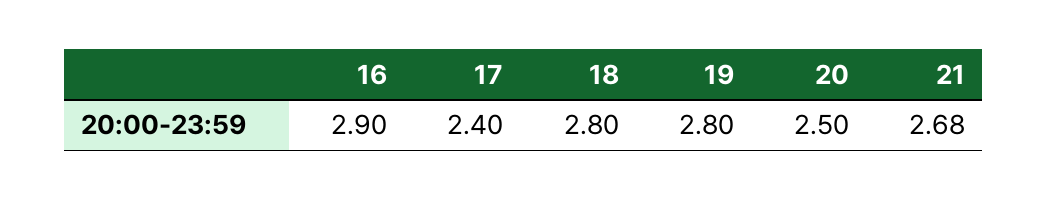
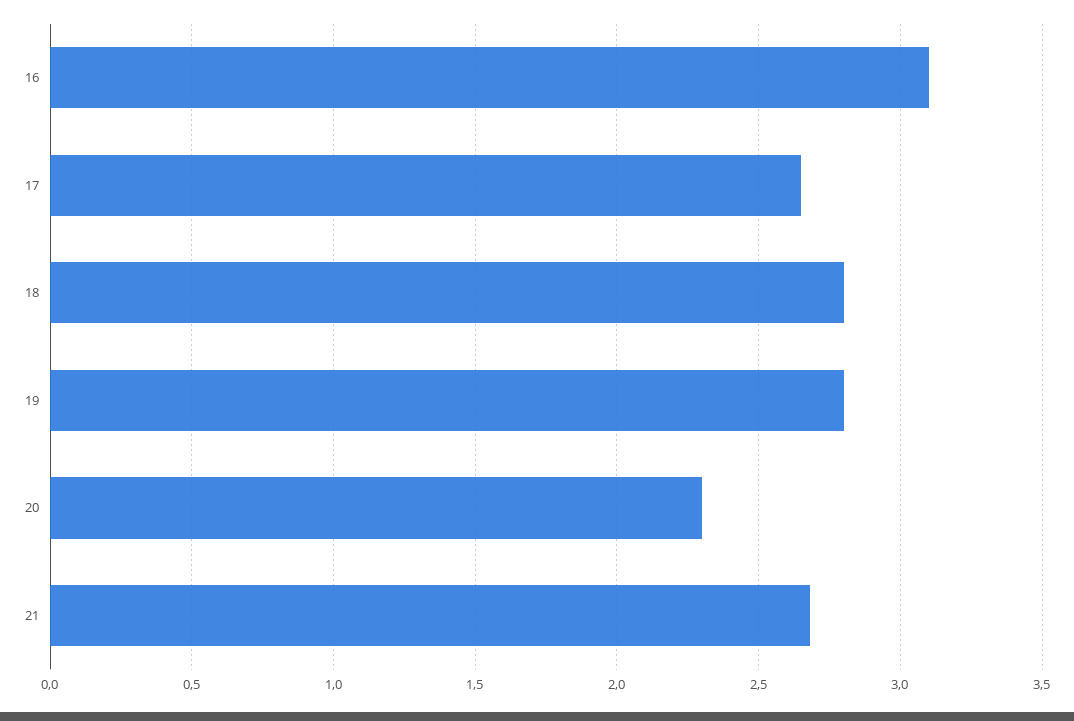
16: 2.9 -> 3.1
17: 2.4 -> 2.65
20: 2.5 -> 2.3

